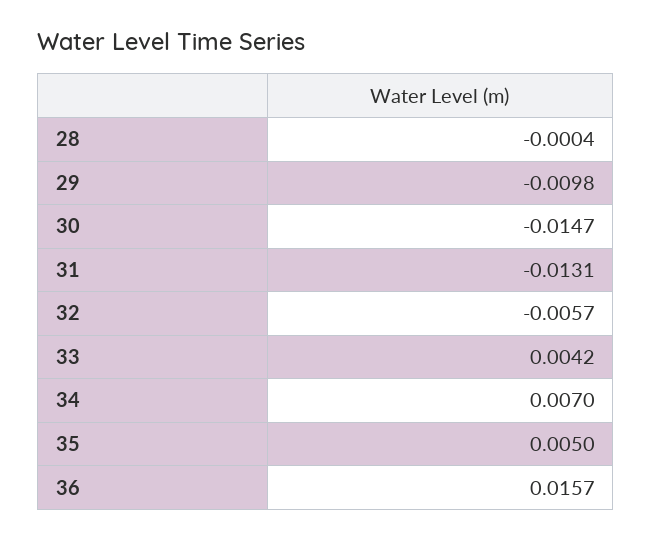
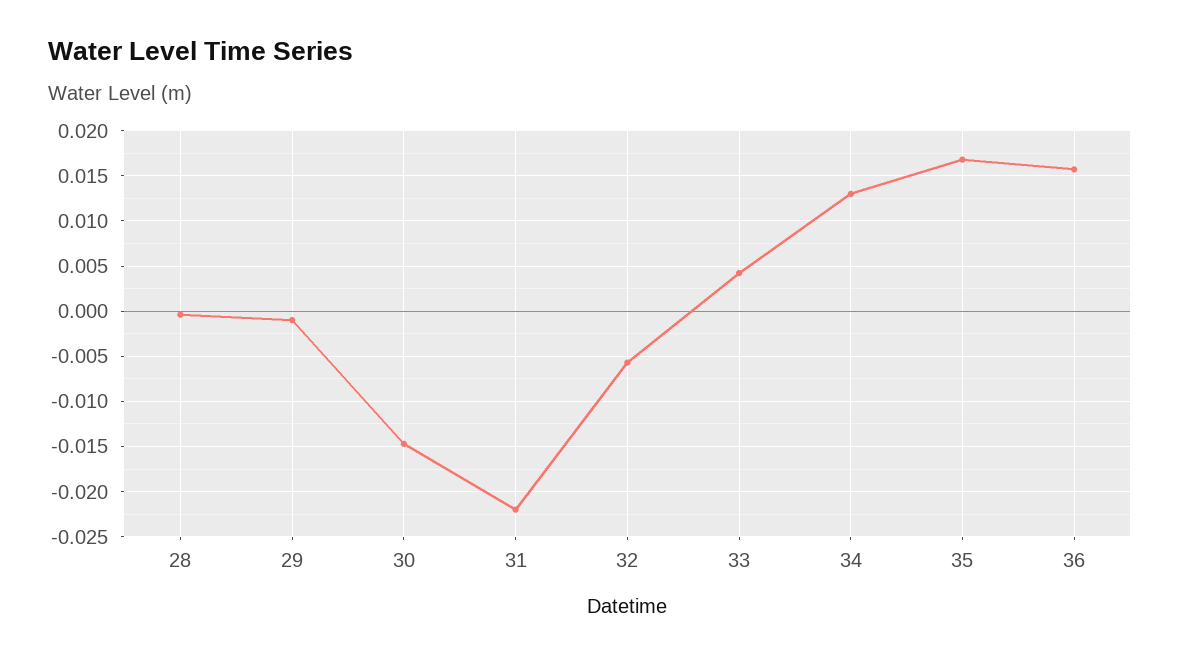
29: -0.0098 -> -0.001
31: -0.0131 -> -0.022
34: 0.007 -> 0.013
35: 0.005 -> 0.017

